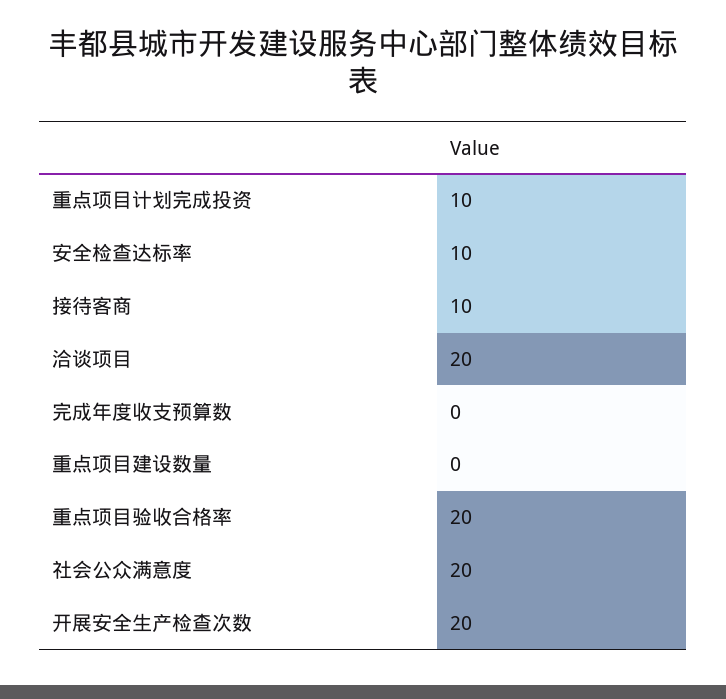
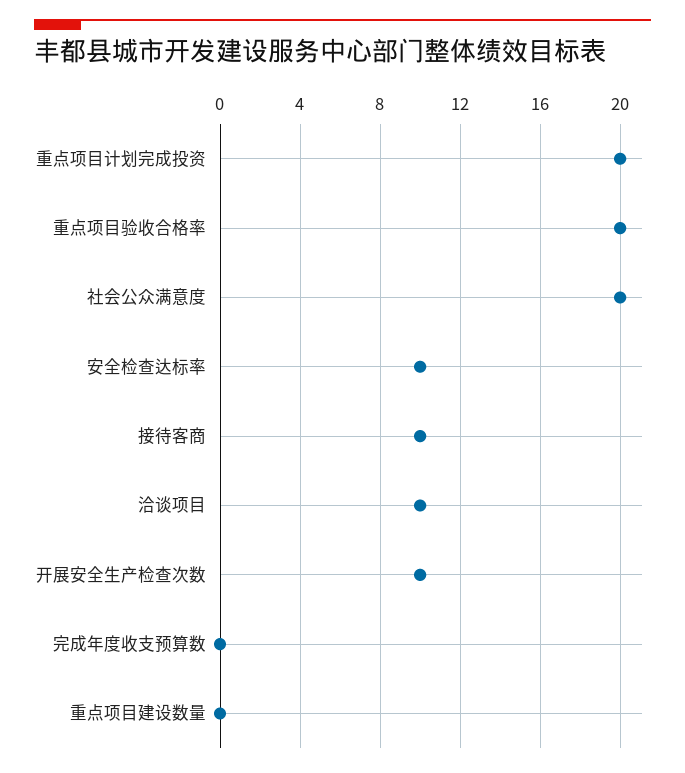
重点项目计划完成投资: 10 -> 20
洽谈项目: 20 -> 10
开展安全生产检查次数: 20 -> 10

